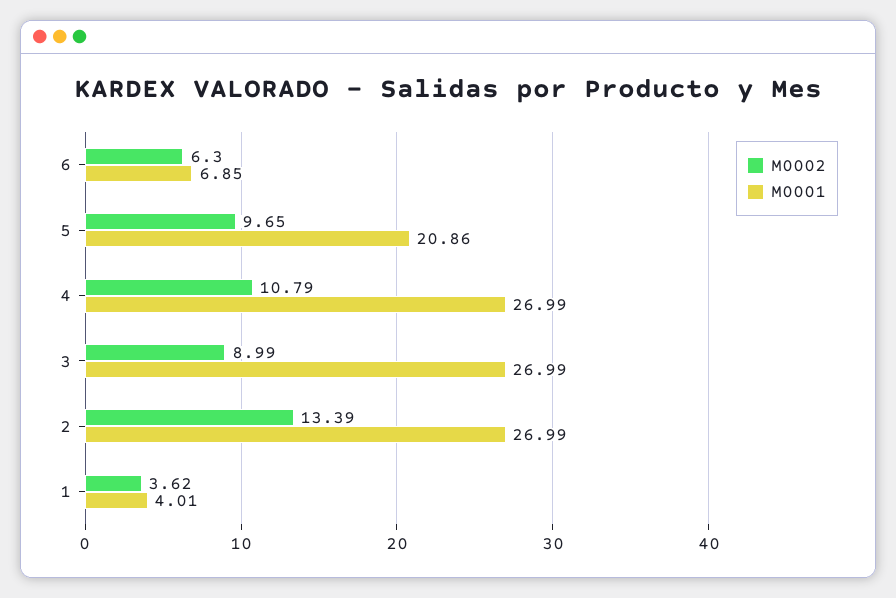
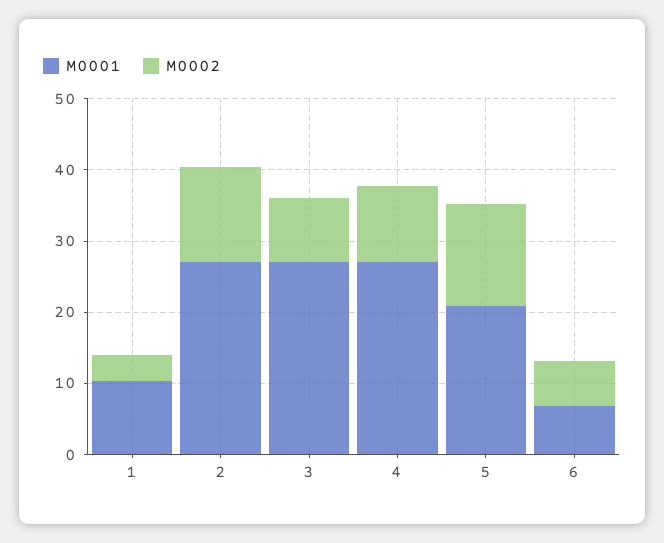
M0002, 5: 9.65 -> 14
M0001, 1: 4.01 -> 10

